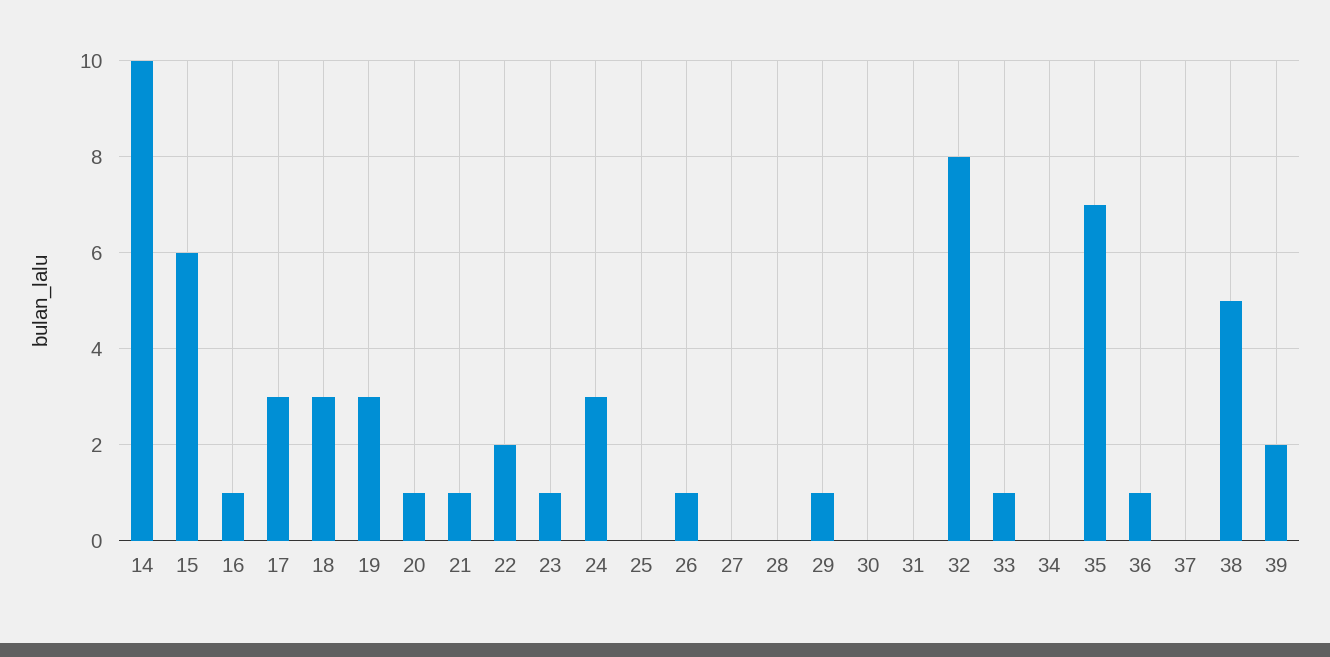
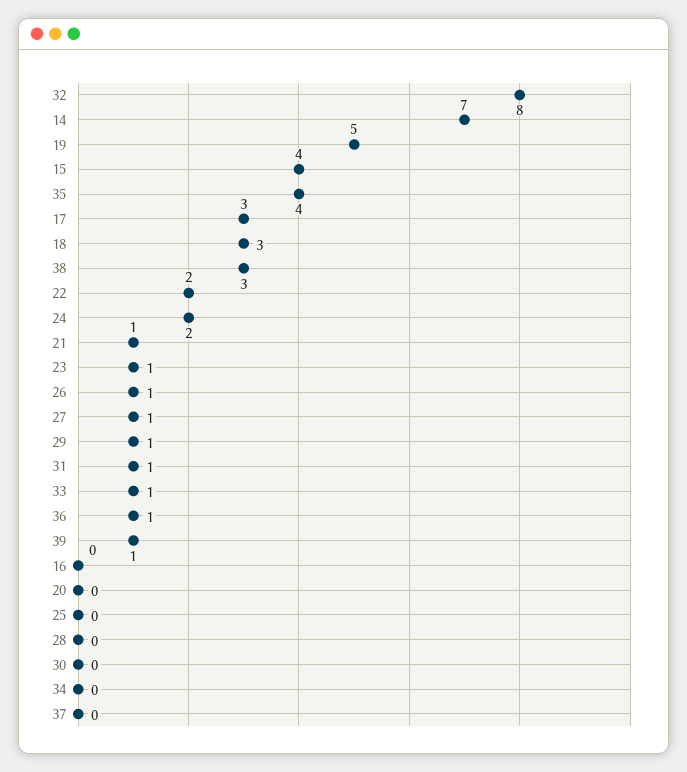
14: 10 -> 7
15: 6 -> 4
16: 1 -> 0
19: 3 -> 5
20: 1 -> 0
24: 3 -> 2
27: 0 -> 1
31: 0 -> 1
35: 7 -> 4
38: 5 -> 3
39: 2 -> 1

